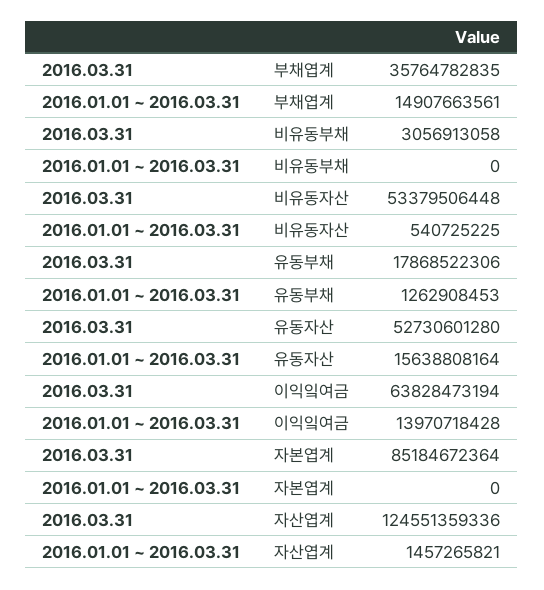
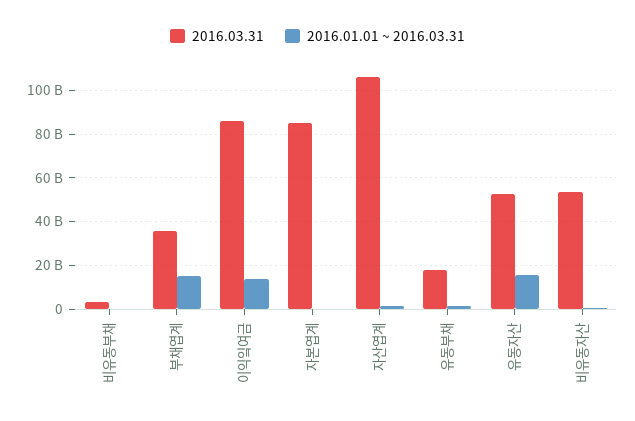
2016.03.31, 이익잌여금: 63828473194 -> 85000000000
2016.03.31, 자산엽계: 124551359336 -> 105000000000

